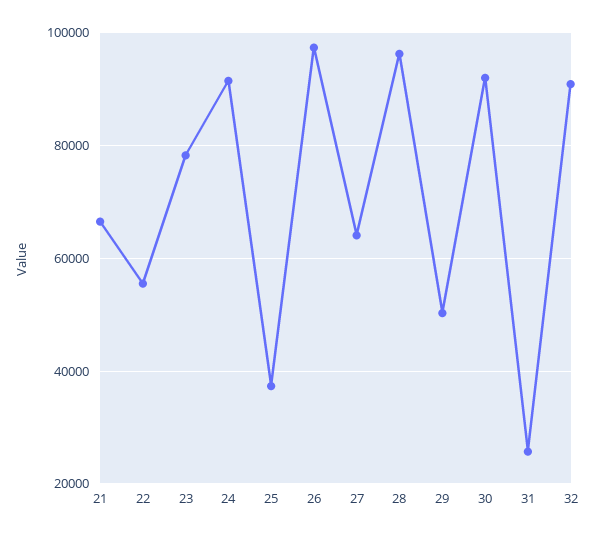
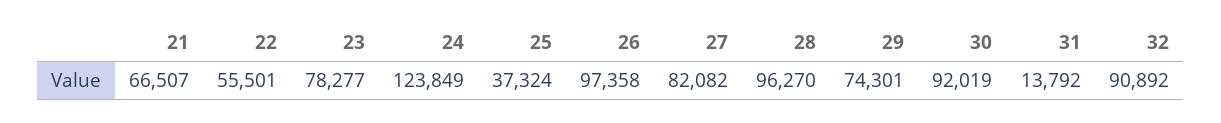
24: 92000 -> 123849
27: 64000 -> 82082
29: 50000 -> 74301
31: 26000 -> 13792

